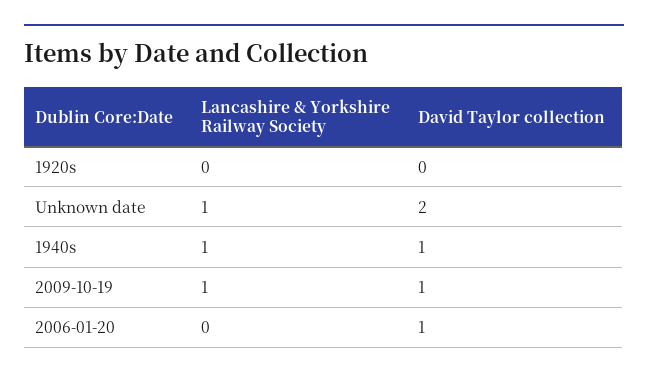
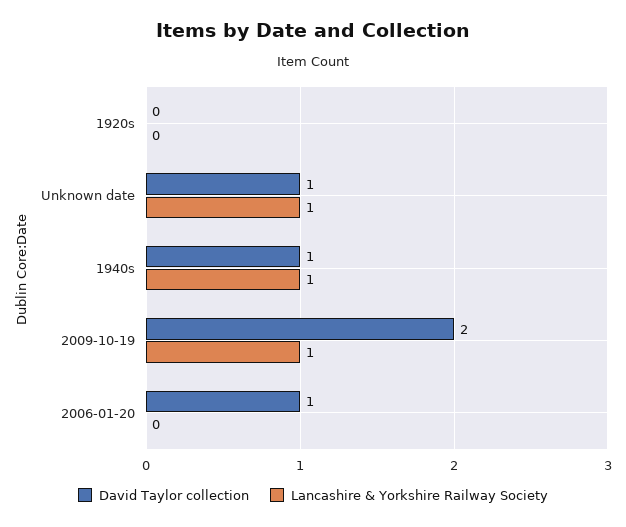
David Taylor collection, Unknown date: 2 -> 1
David Taylor collection, 2009-10-19: 1 -> 2

